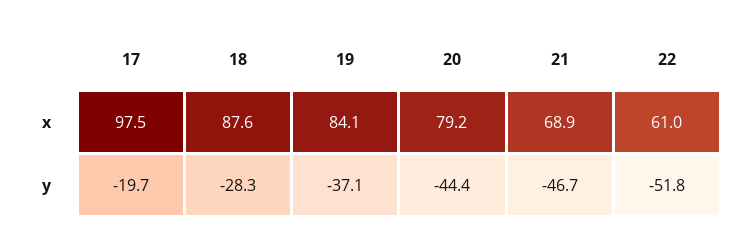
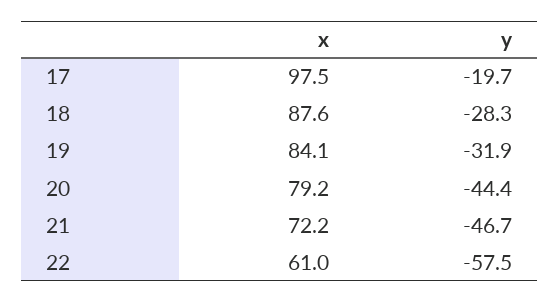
21, x: 68.9 -> 72.2
19, y: -37.1 -> -31.9
22, y: -51.8 -> -57.5

